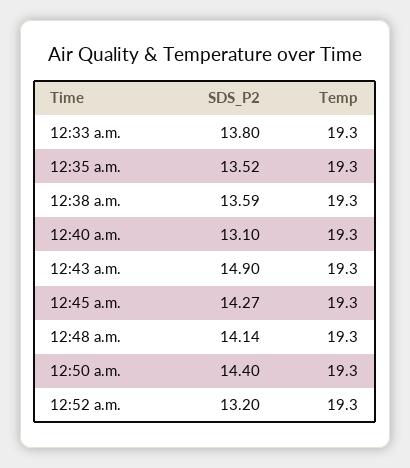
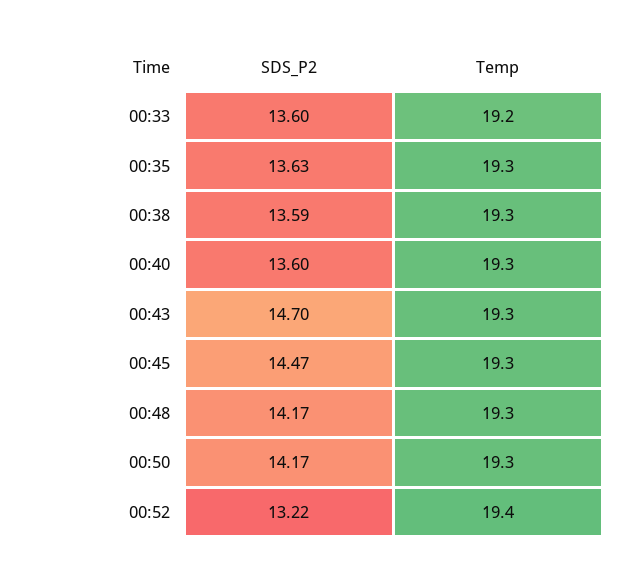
SDS_P2, 12:33 a.m.: 13.8 -> 13.6
Temp, 12:33 a.m.: 19.3 -> 19.2
SDS_P2, 12:35 a.m.: 13.52 -> 13.63
SDS_P2, 12:40 a.m.: 13.1 -> 13.6
SDS_P2, 12:43 a.m.: 14.9 -> 14.7
SDS_P2, 12:45 a.m.: 14.27 -> 14.47
SDS_P2, 12:48 a.m.: 14.14 -> 14.17
SDS_P2, 12:50 a.m.: 14.4 -> 14.17
SDS_P2, 12:52 a.m.: 13.2 -> 13.22
Temp, 12:52 a.m.: 19.3 -> 19.4

